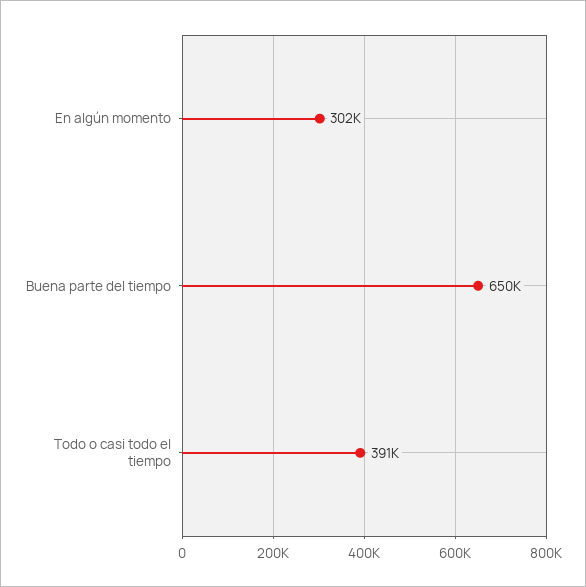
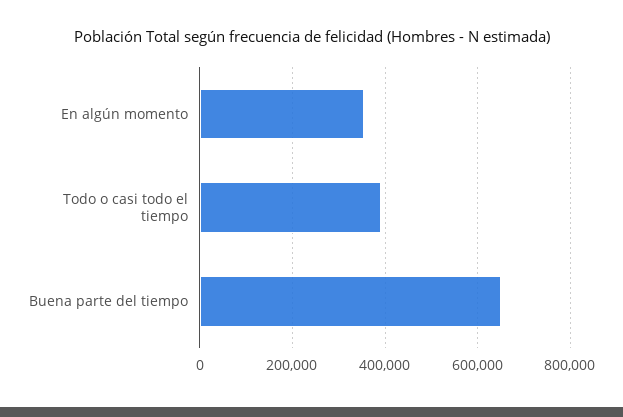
En algún momento: 302000 -> 360000

